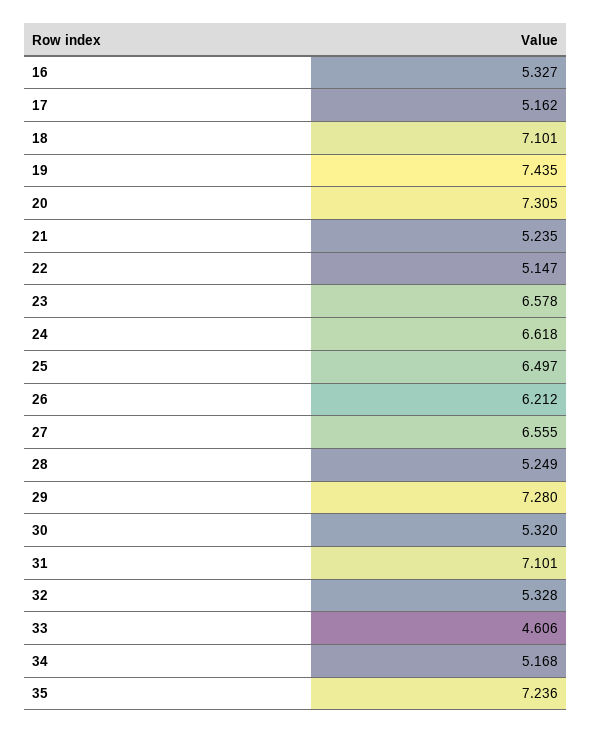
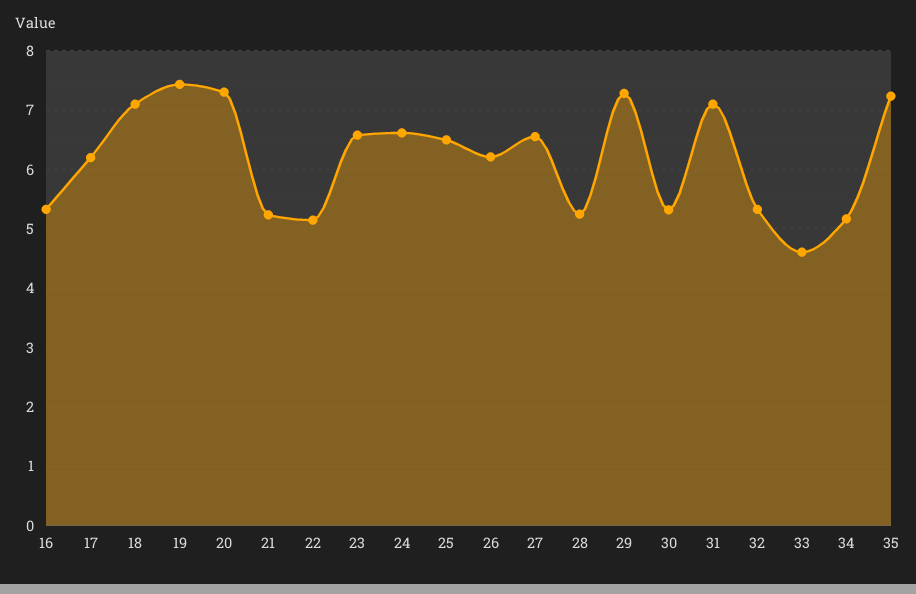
17: 5.162 -> 6.2

